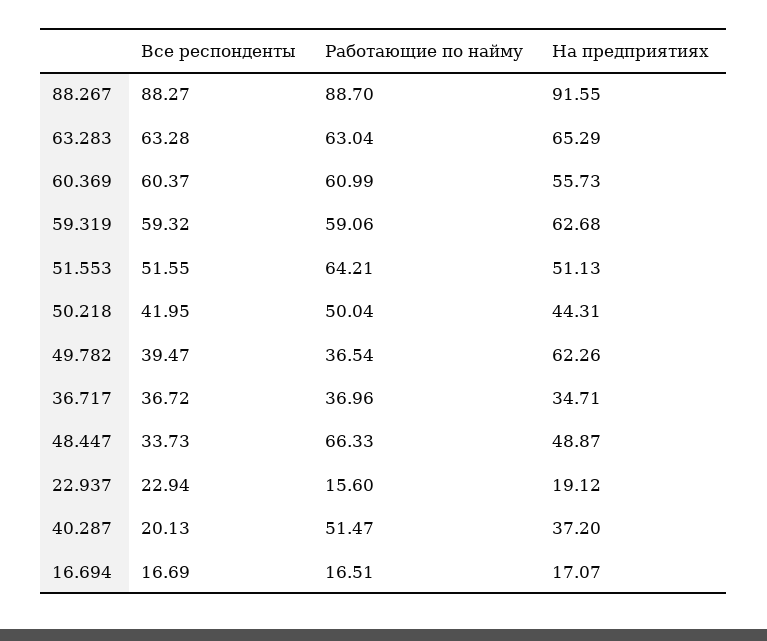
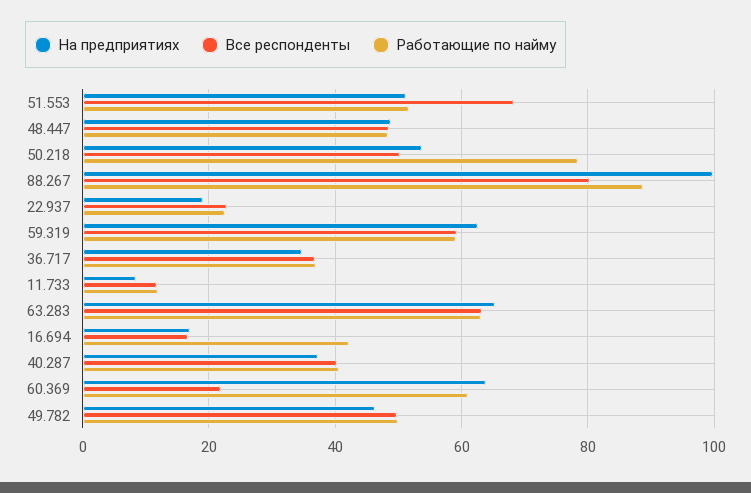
Все респонденты, 88.267: 88.27 -> 80
На предприятиях, 88.267: 91.55 -> 100
Все респонденты, 60.369: 60.37 -> 22
На предприятиях, 60.369: 55.73 -> 64
Все респонденты, 51.553: 51.55 -> 68
Работающие по найму, 51.553: 64.21 -> 52
Все респонденты, 50.218: 41.95 -> 50
Работающие по найму, 50.218: 50.04 -> 78
На предприятиях, 50.218: 44.31 -> 54
Все респонденты, 49.782: 39.47 -> 50
Работающие по найму, 49.782: 36.54 -> 50
На предприятиях, 49.782: 62.26 -> 46
Все респонденты, 48.447: 33.73 -> 48
Работающие по найму, 48.447: 66.33 -> 48
Работающие по найму, 22.937: 15.6 -> 22
Все респонденты, 40.287: 20.13 -> 40
Работающие по найму, 40.287: 51.47 -> 40
Работающие по найму, 16.694: 16.51 -> 42
На предприятиях, 11.733: none -> 8
Все респонденты, 11.733: none -> 12
Работающие по найму, 11.733: none -> 12

